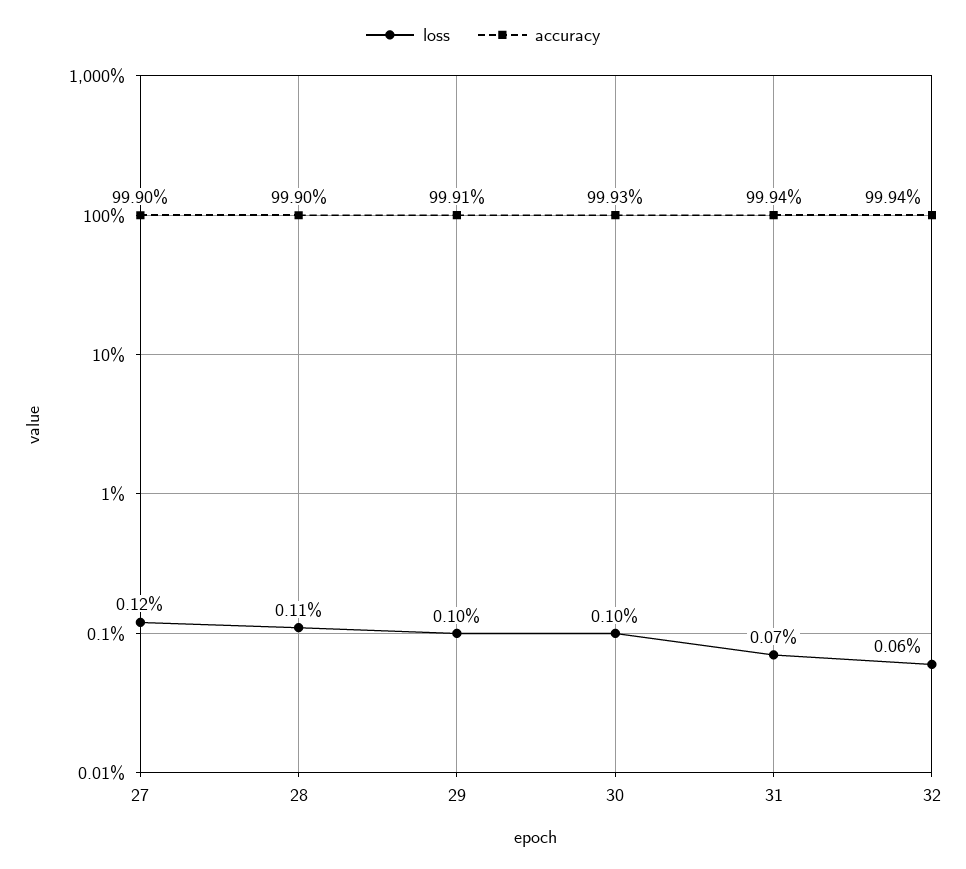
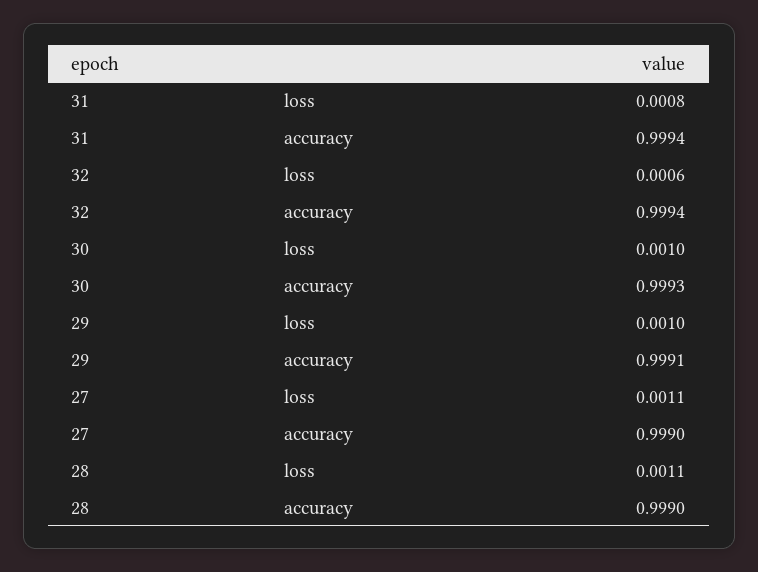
loss, 27: 0.0012 -> 0.0011
loss, 31: 0.0007 -> 0.0008

